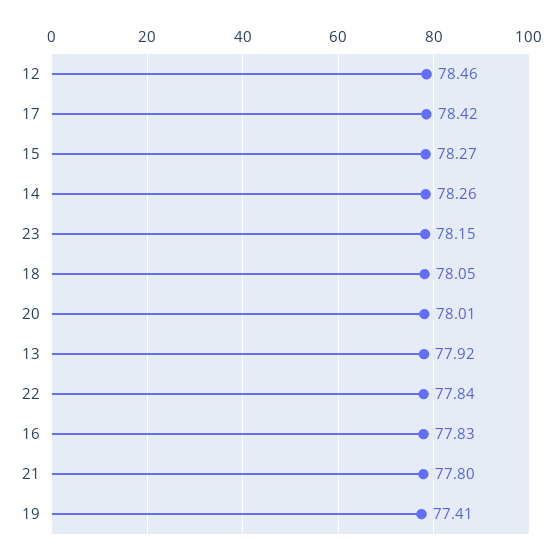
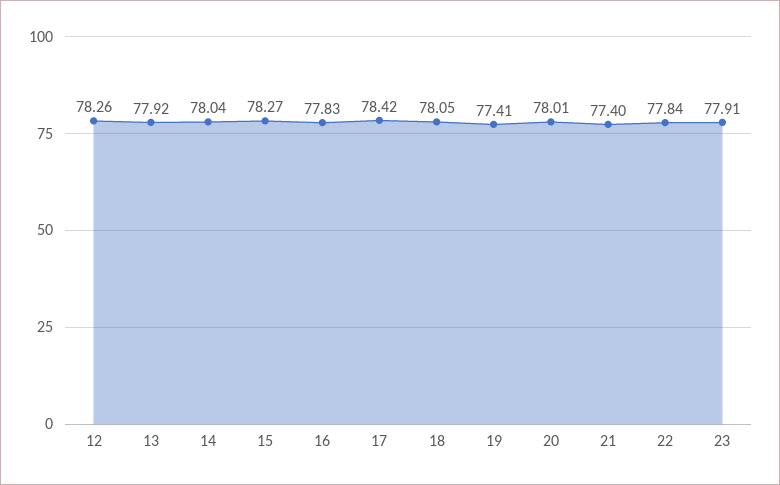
12: 78.46 -> 78.26
14: 78.26 -> 78.04
23: 78.15 -> 77.91
21: 77.8 -> 77.4

